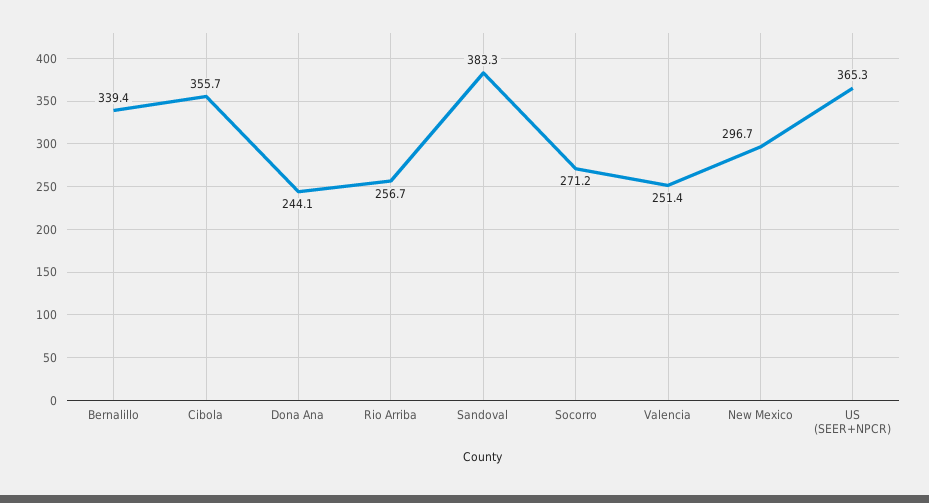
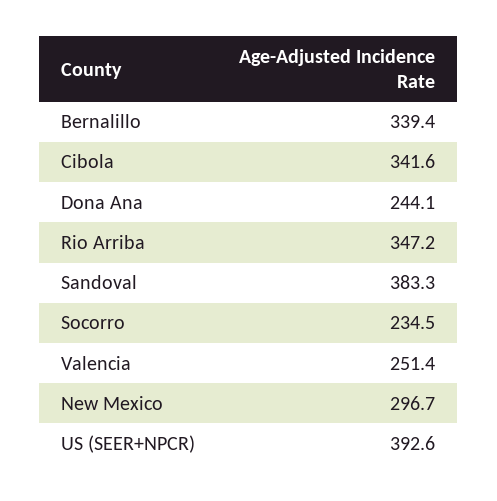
Cibola: 355.7 -> 341.6
Rio Arriba: 256.7 -> 347.2
Socorro: 271.2 -> 234.5
US (SEER+NPCR): 365.3 -> 392.6

